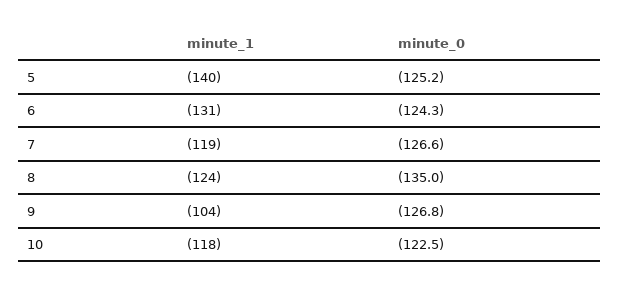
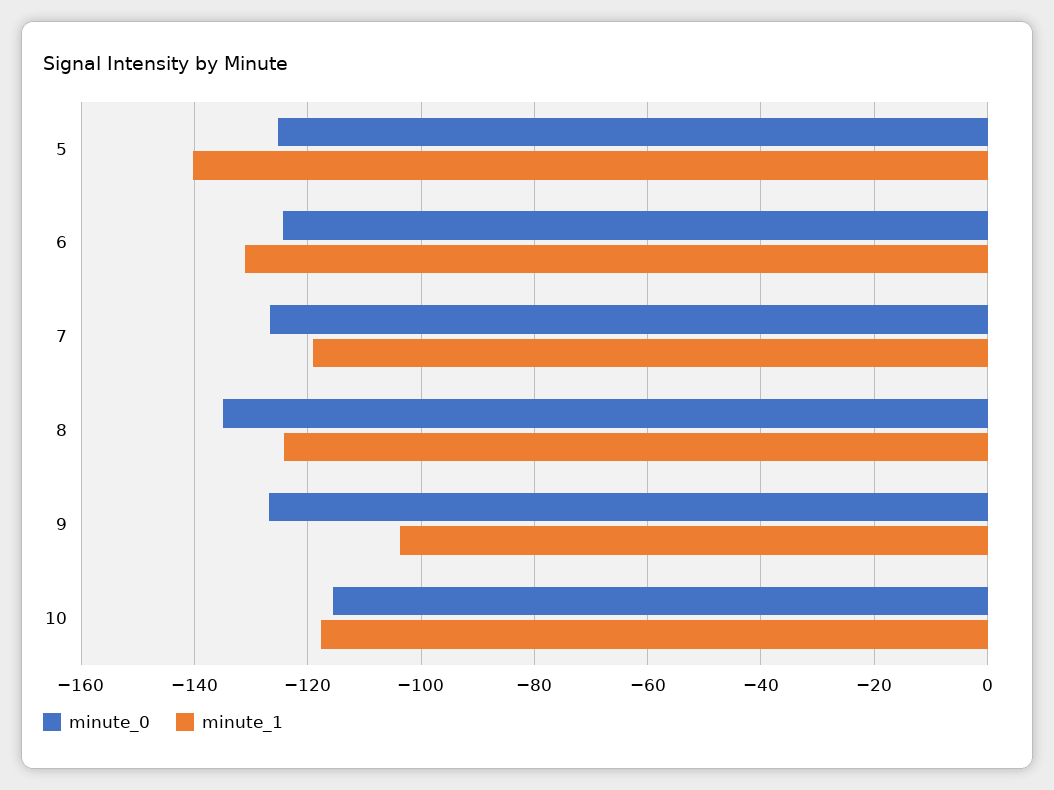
minute_0, 10: -122.5 -> -116

